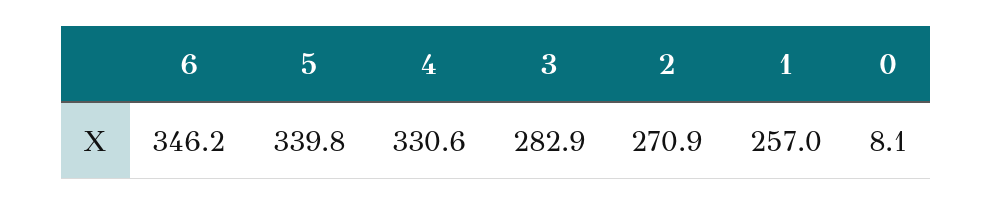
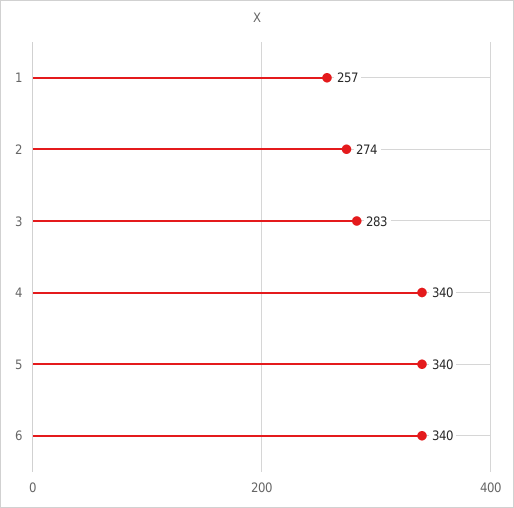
6: 346.2 -> 340
4: 330.6 -> 340
2: 270.9 -> 274
0: 8.1 -> none

